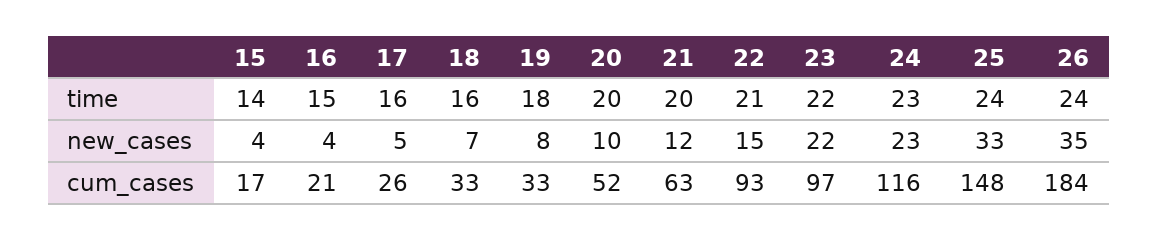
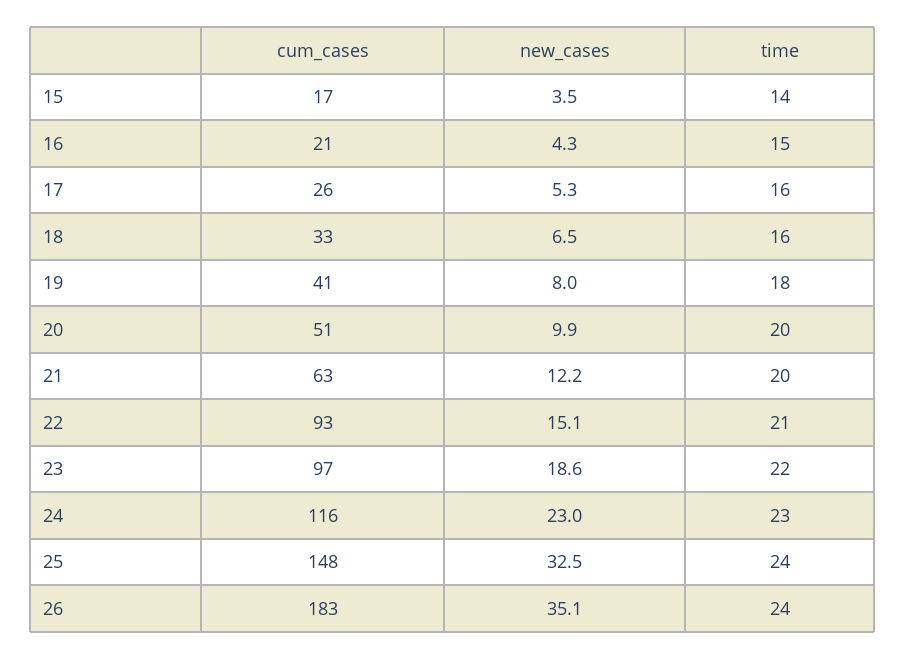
23, new_cases: 22 -> 18.6
19, cum_cases: 33 -> 41
20, cum_cases: 52 -> 51
26, cum_cases: 184 -> 183

